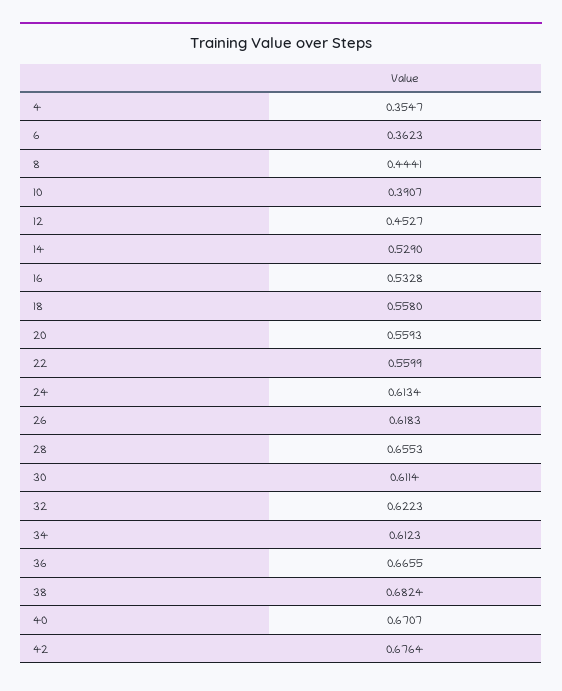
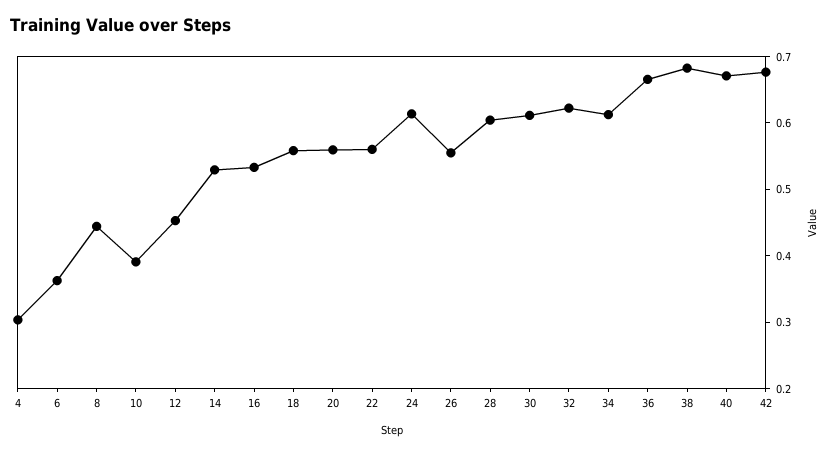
4: 0.3547 -> 0.3
26: 0.6183 -> 0.56
28: 0.6553 -> 0.6

